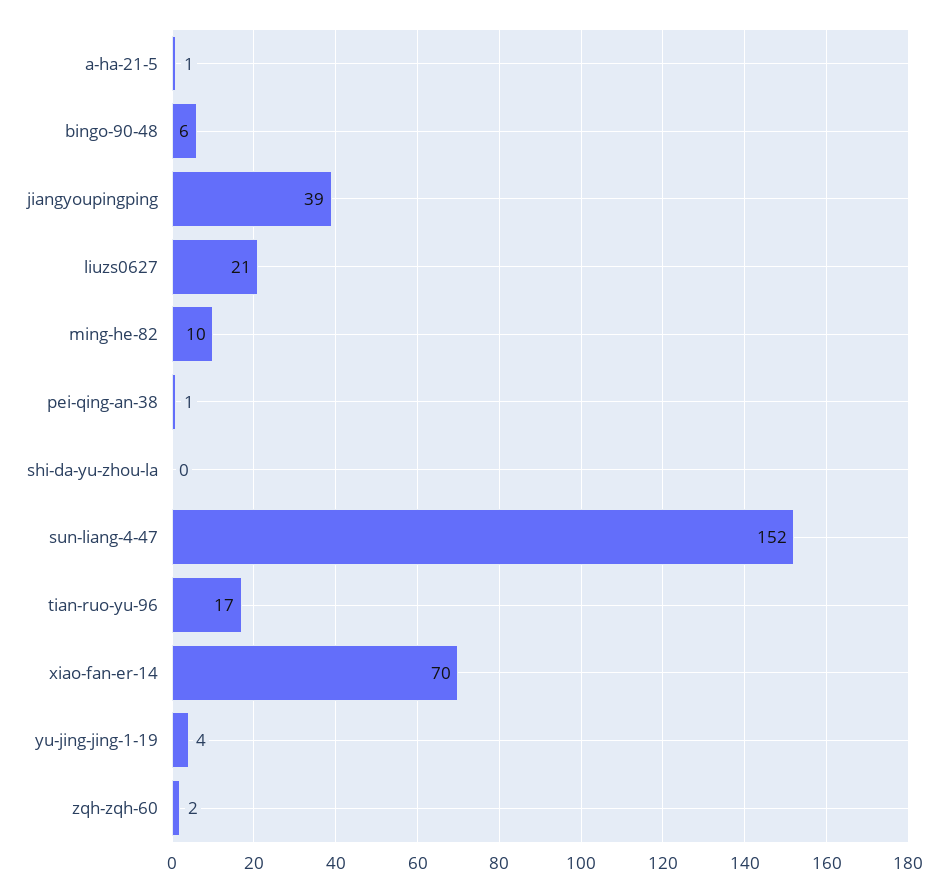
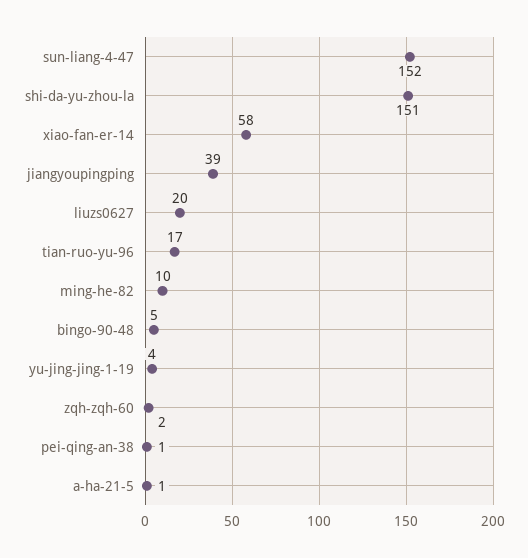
bingo-90-48: 6 -> 5
liuzs0627: 21 -> 20
shi-da-yu-zhou-la: 0 -> 151
xiao-fan-er-14: 70 -> 58

